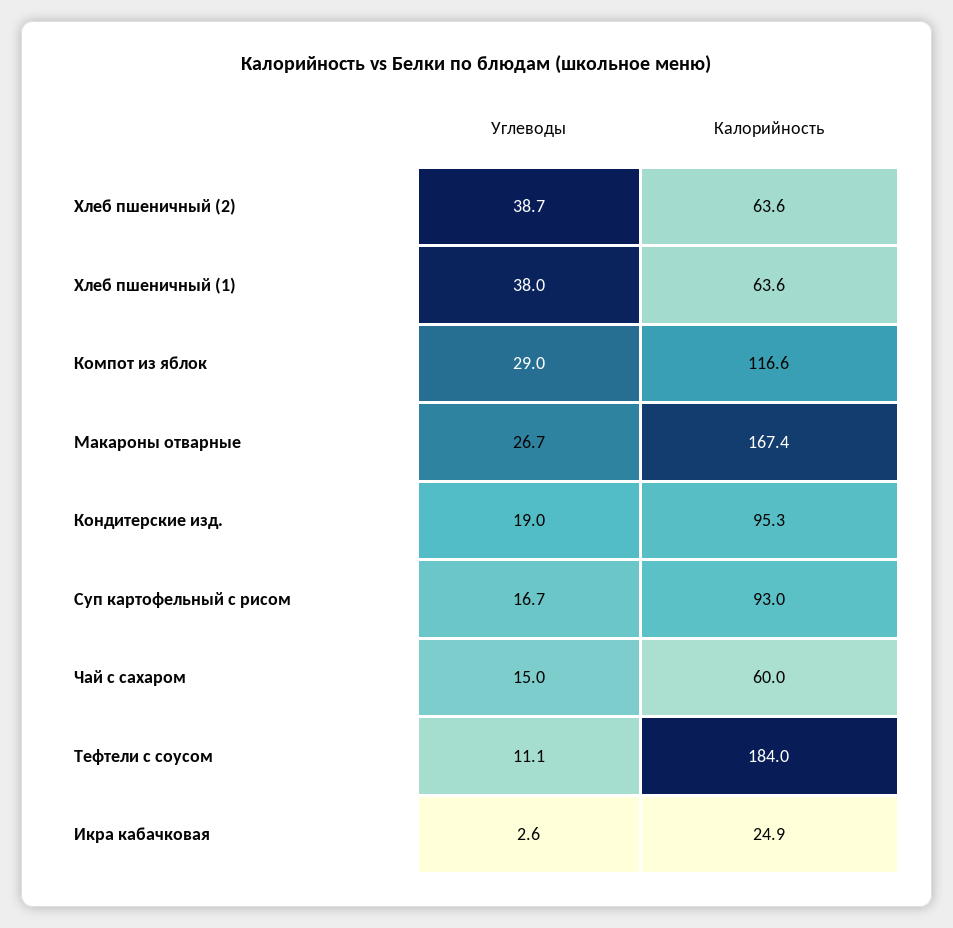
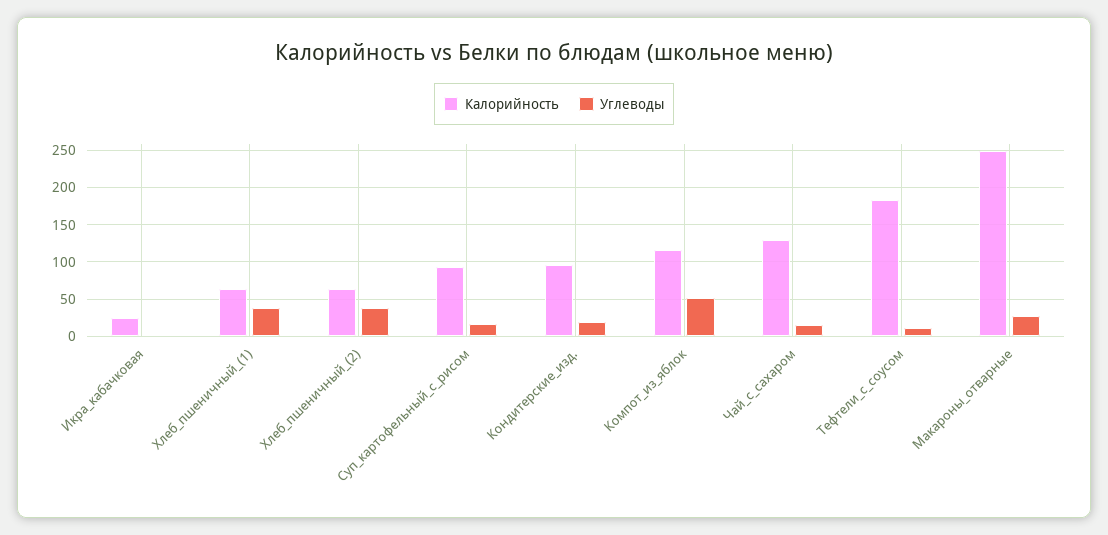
Углеводы, Компот из яблок: 29 -> 50
Калорийность, Макароны отварные: 167.4 -> 250
Калорийность, Чай с сахаром: 60 -> 130

